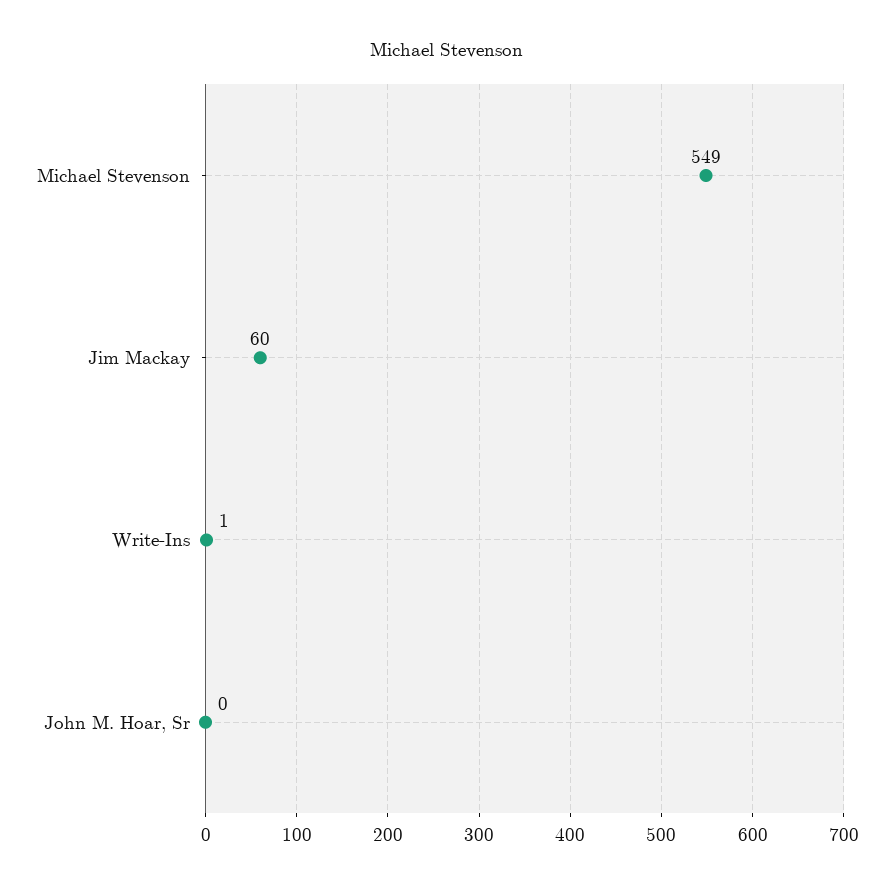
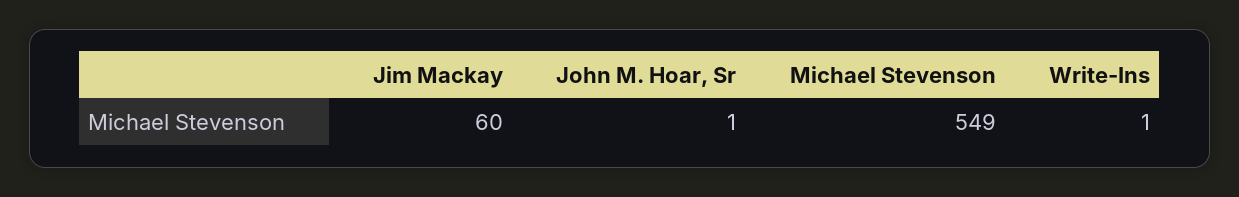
John M. Hoar, Sr: 0 -> 1

